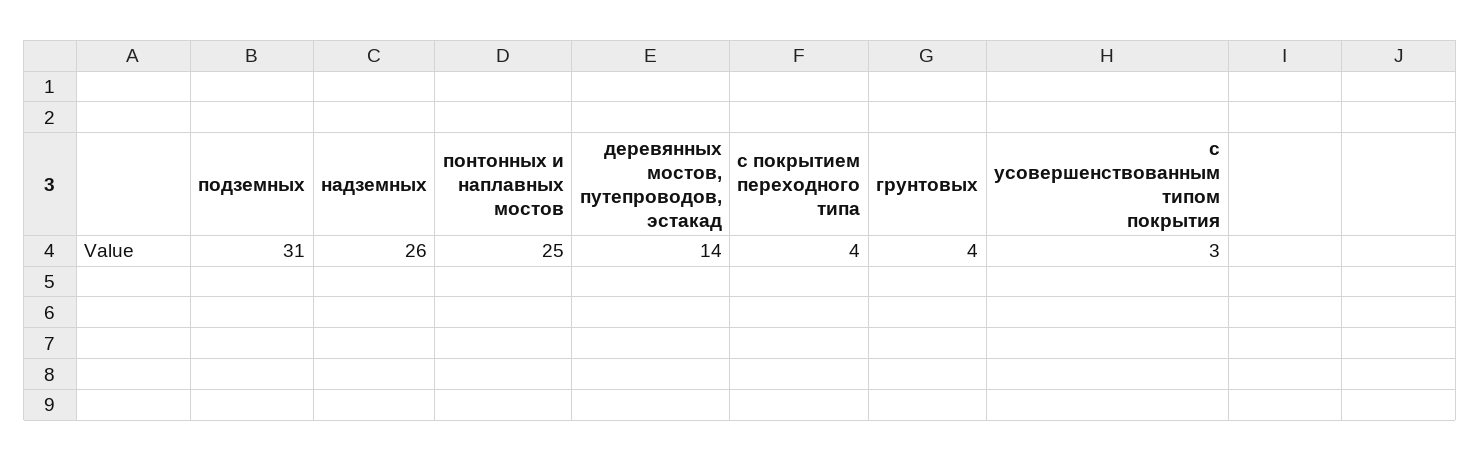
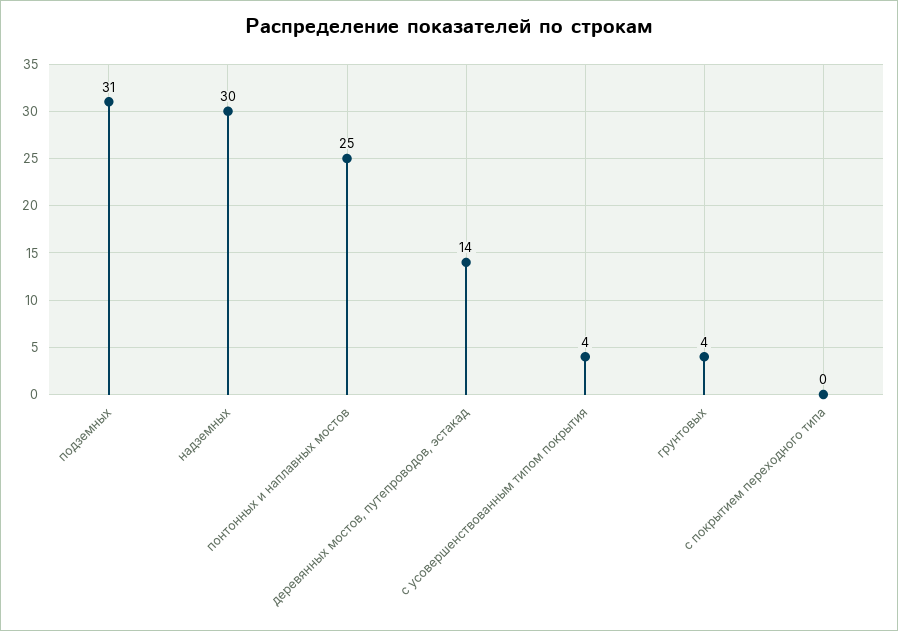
надземных: 26 -> 30
с покрытием переходного типа: 4 -> 0
с усовершенствованным типом покрытия: 3 -> 4

